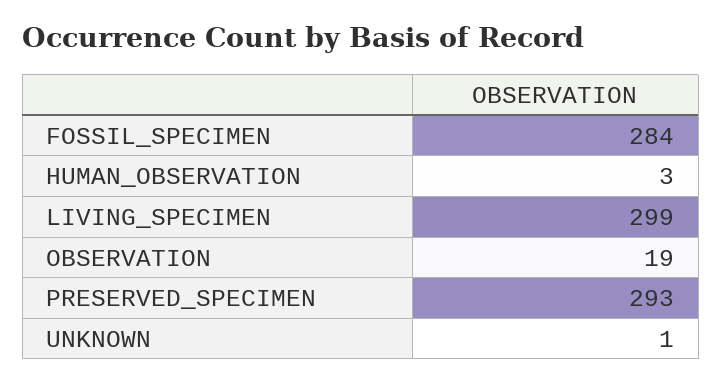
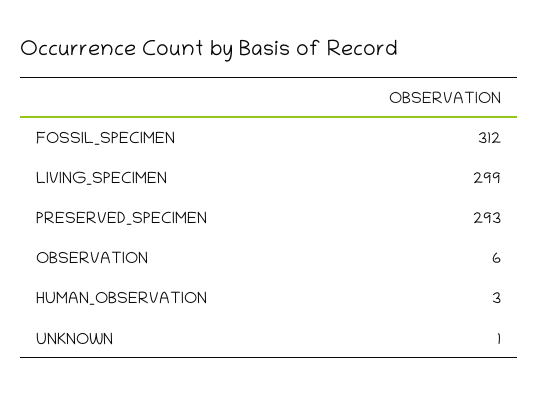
FOSSIL_SPECIMEN: 284 -> 312
OBSERVATION: 19 -> 6

